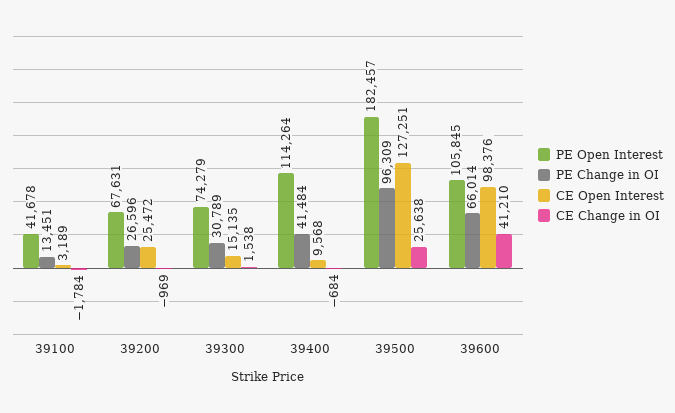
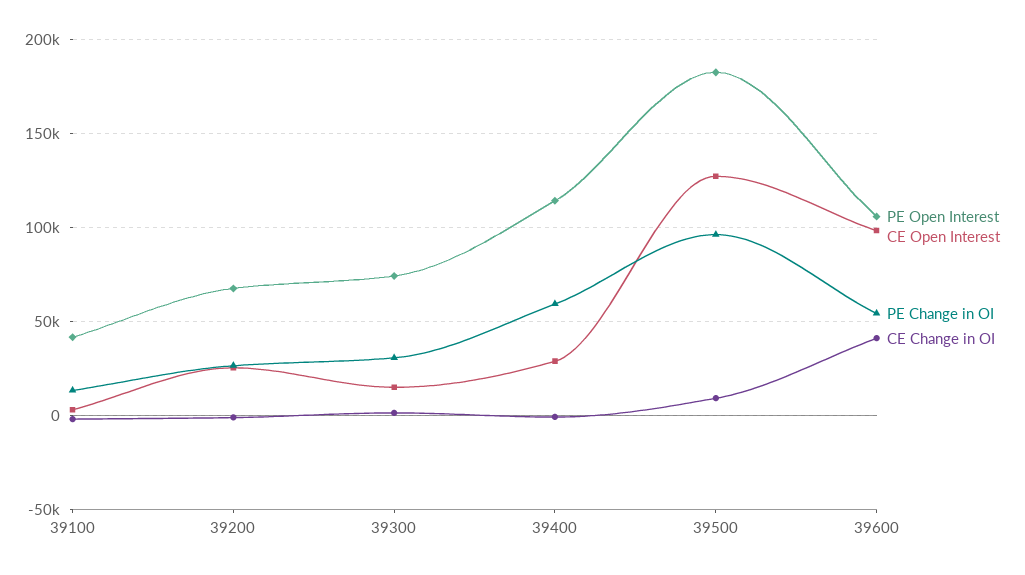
PE Change in OI, 39400: 41484 -> 60000
CE Open Interest, 39400: 9568 -> 30000
CE Change in OI, 39500: 25638 -> 10000
PE Change in OI, 39600: 66014 -> 55000

